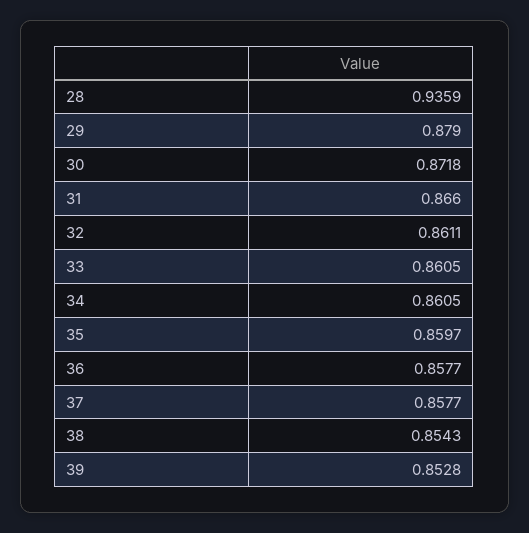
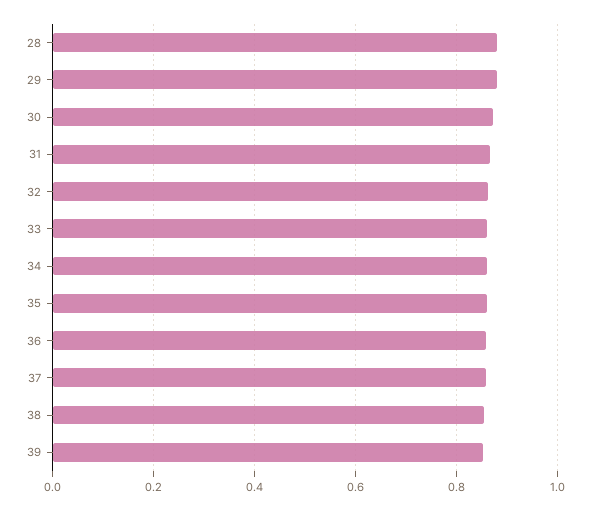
28: 0.9359 -> 0.88

